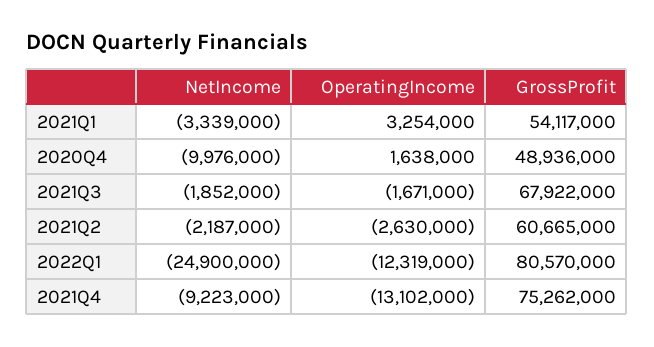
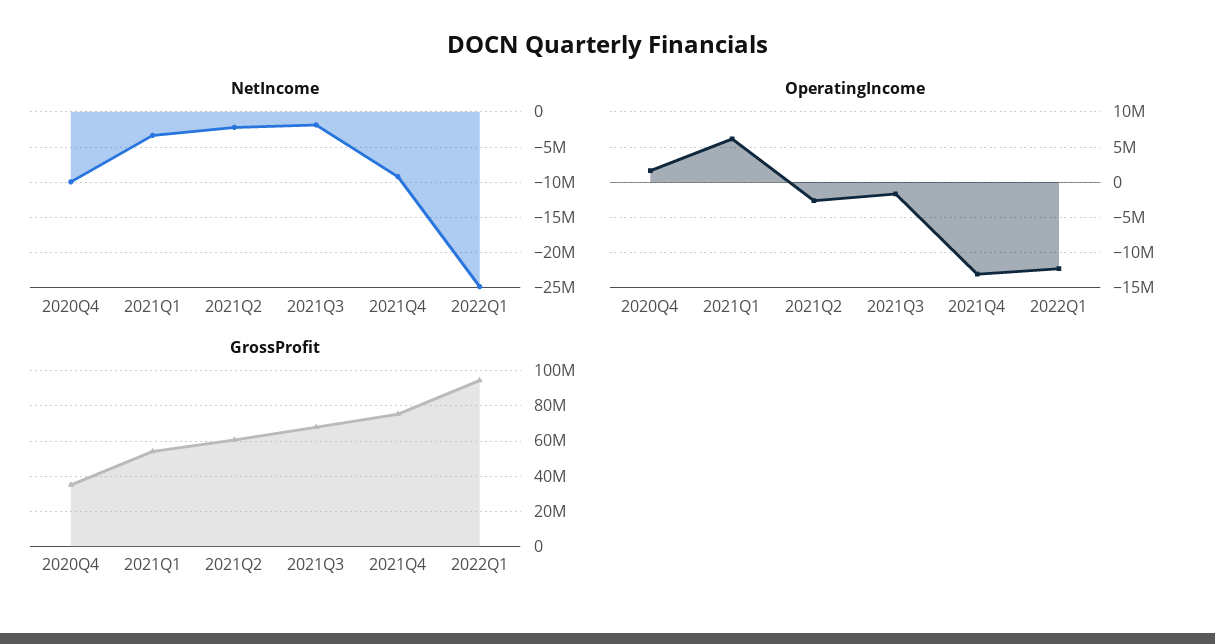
OperatingIncome, 2021Q1: 3254000 -> 6000000
GrossProfit, 2020Q4: 48936000 -> 35000000
GrossProfit, 2022Q1: 80570000 -> 95000000

